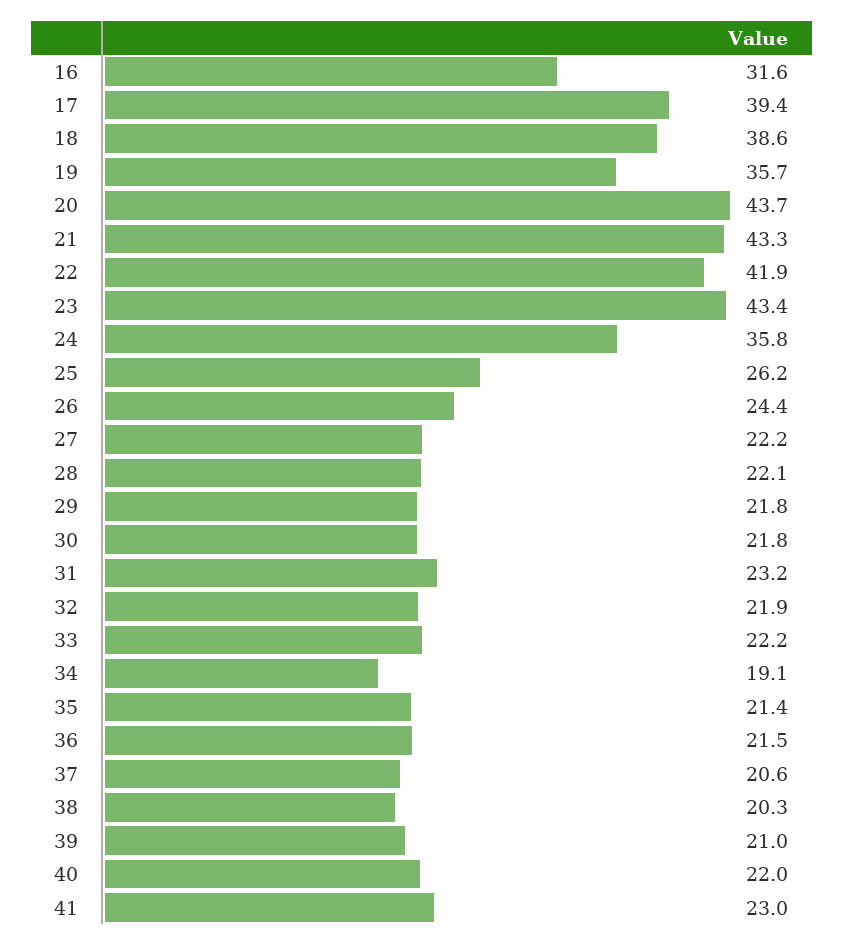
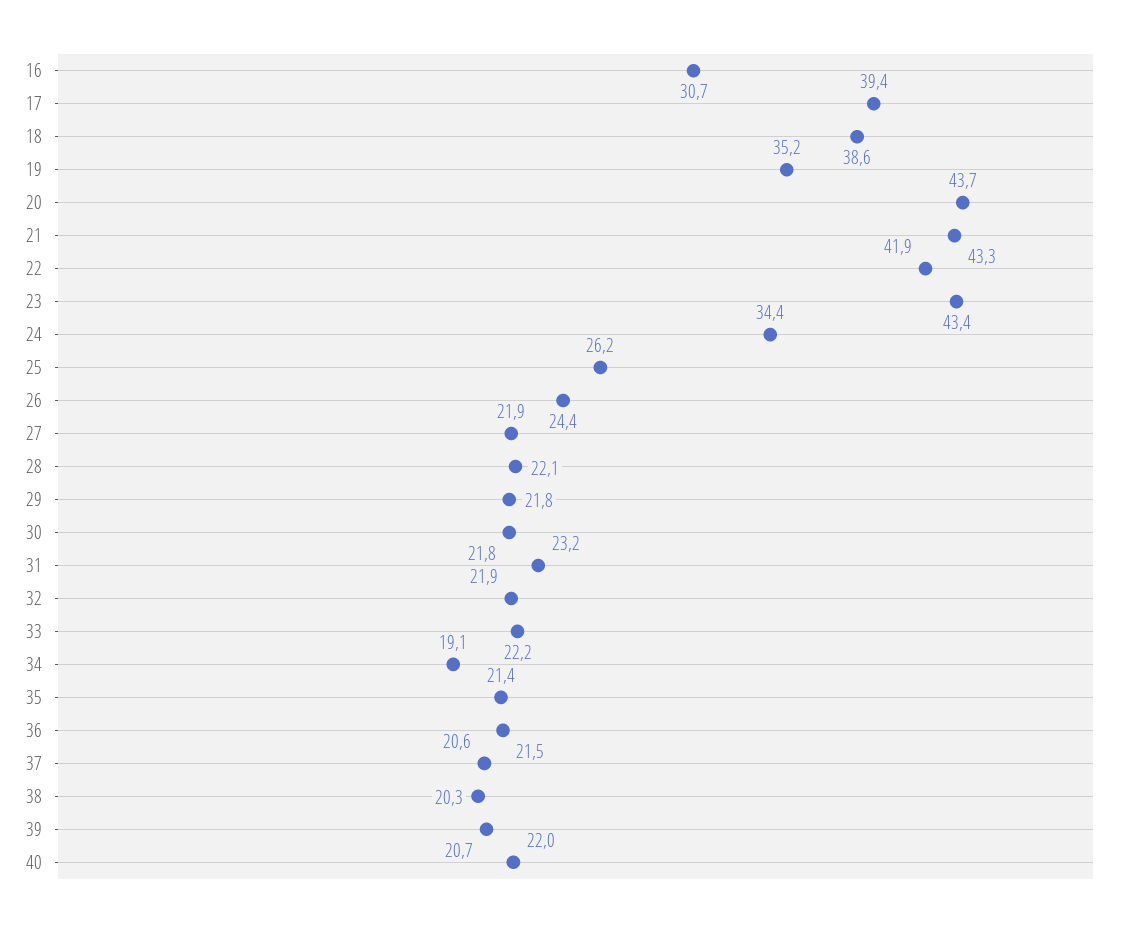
16: 31.6 -> 30.7
19: 35.7 -> 35.2
24: 35.8 -> 34.4
27: 22.2 -> 21.9
39: 21 -> 20.7
41: 23 -> none

